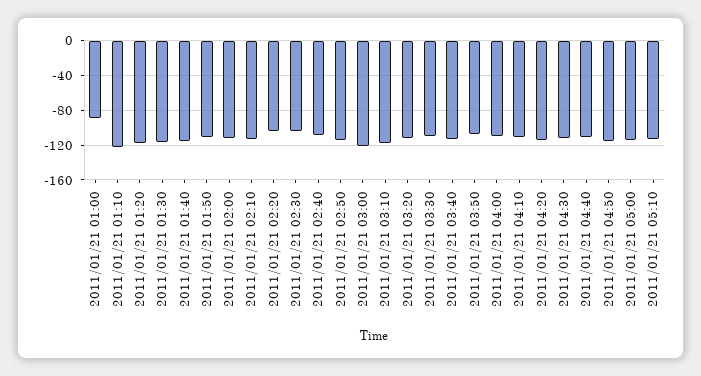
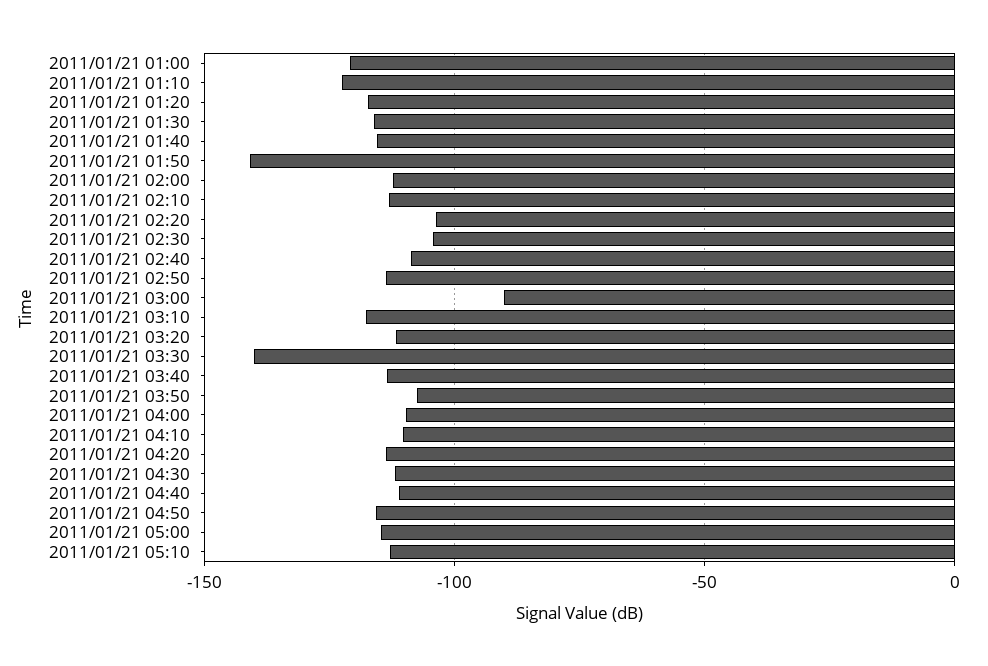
2011/01/21 01:00: -90 -> -120
2011/01/21 01:50: -110 -> -140
2011/01/21 03:00: -120 -> -90
2011/01/21 03:30: -110 -> -140

